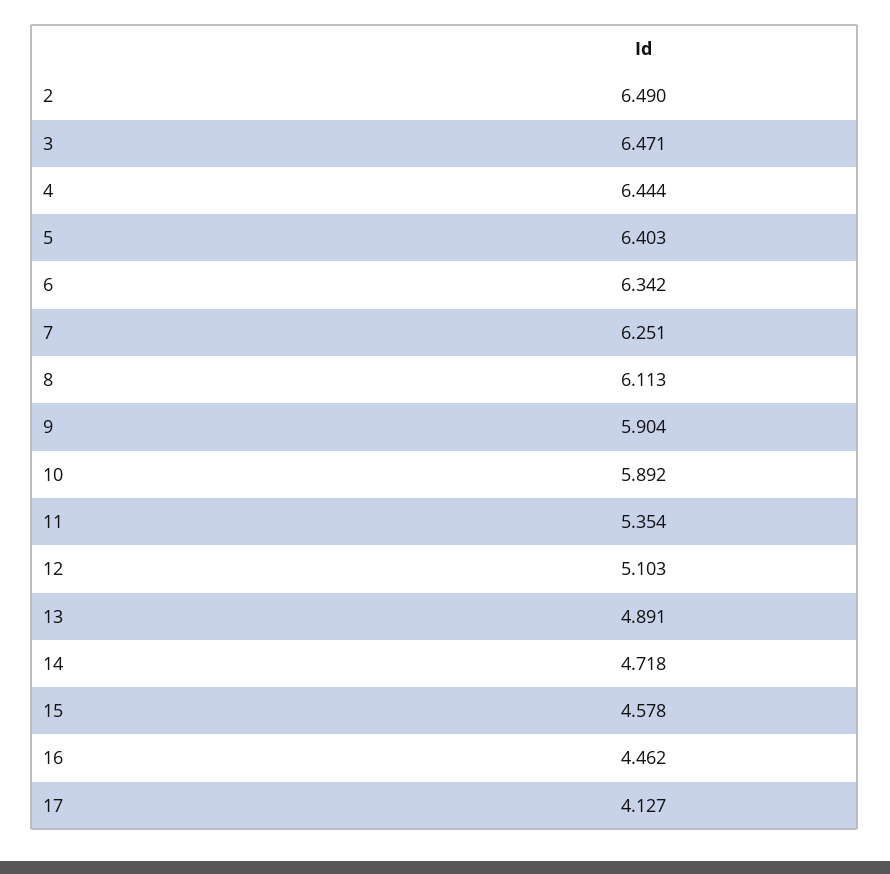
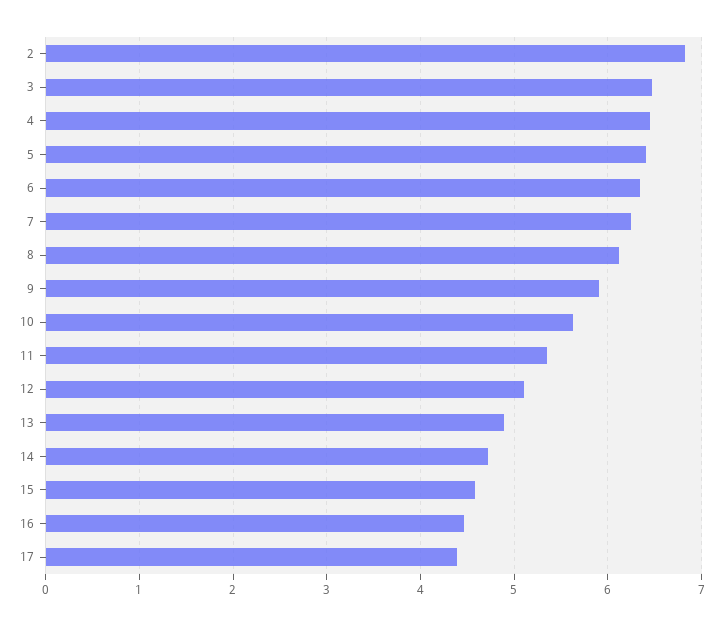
2: 6.49 -> 6.8
10: 5.892 -> 5.6
17: 4.127 -> 4.4

